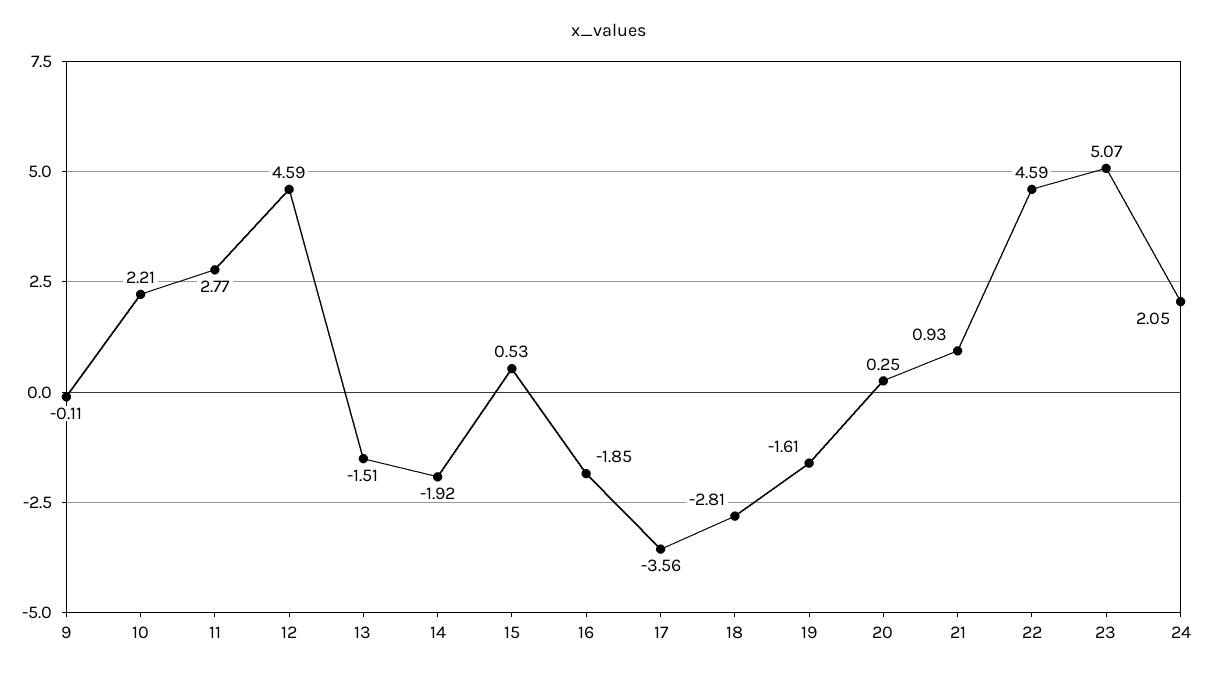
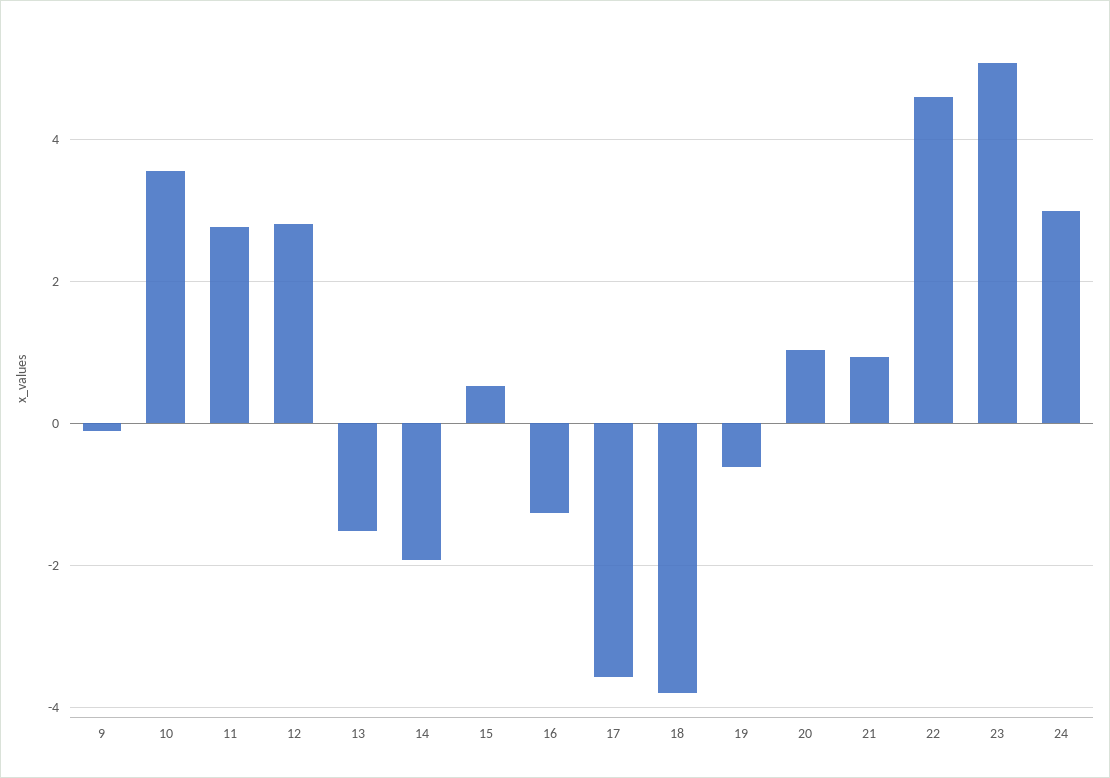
10: 2.21 -> 3.6
12: 4.59 -> 2.8
16: -1.85 -> -1.2
18: -2.81 -> -3.8
19: -1.61 -> -0.6
20: 0.25 -> 1
24: 2.05 -> 3

